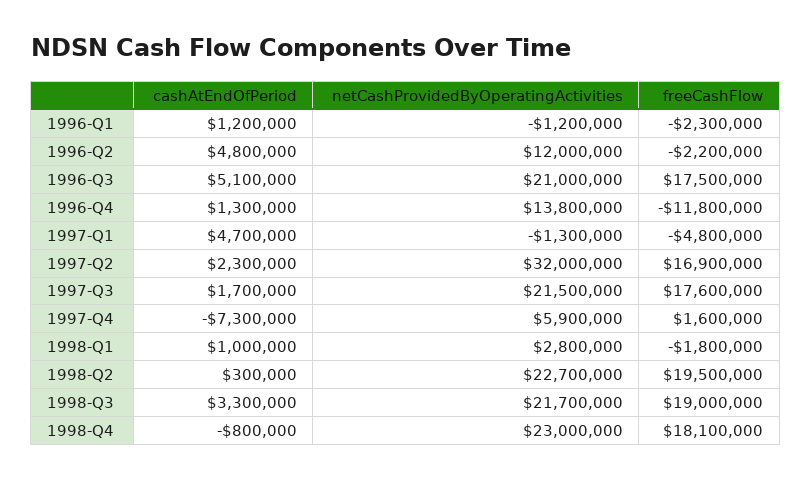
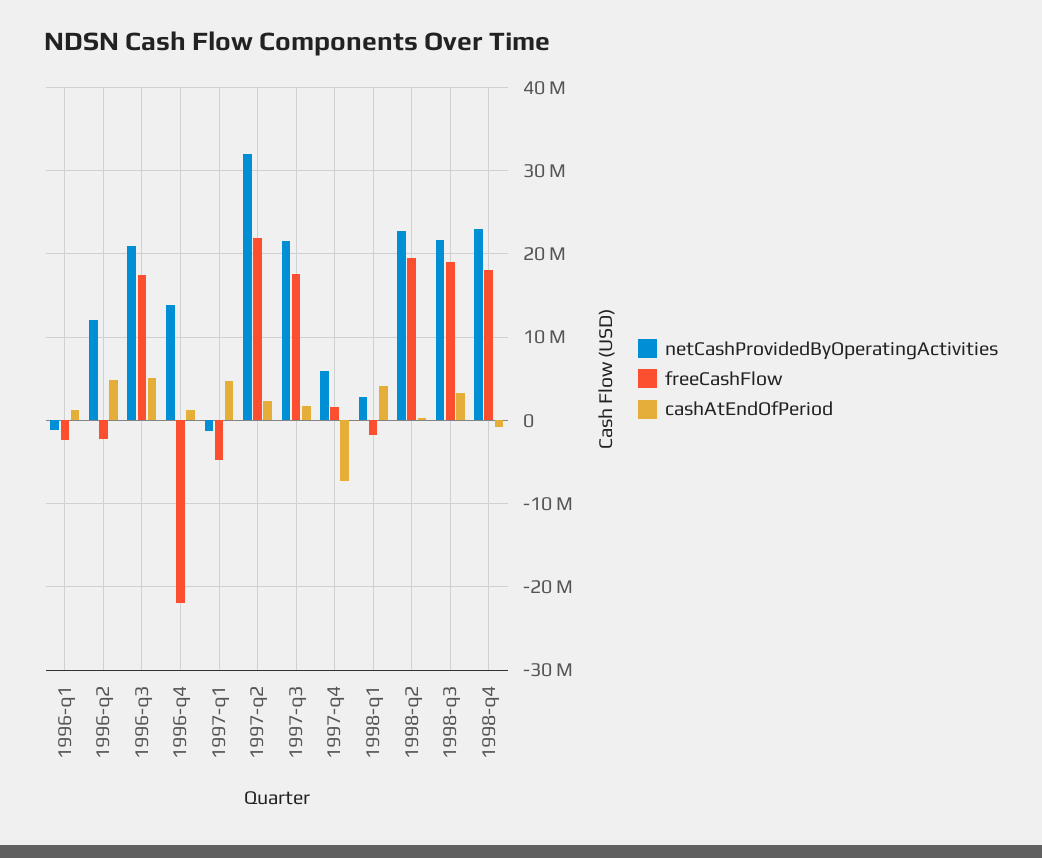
freeCashFlow, 1996-Q4: -11800000 -> -22000000
freeCashFlow, 1997-Q2: 16900000 -> 22000000
cashAtEndOfPeriod, 1998-Q1: 1000000 -> 4000000

